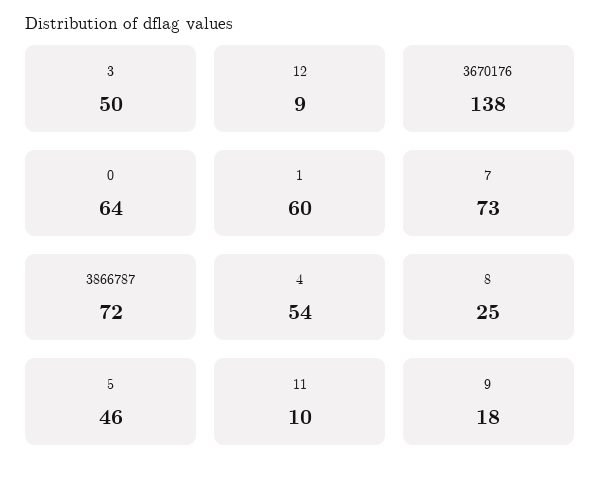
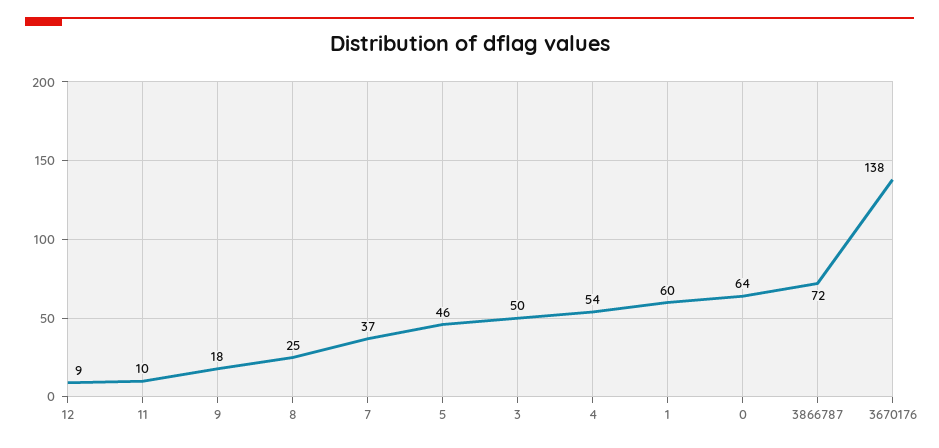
7: 73 -> 37

